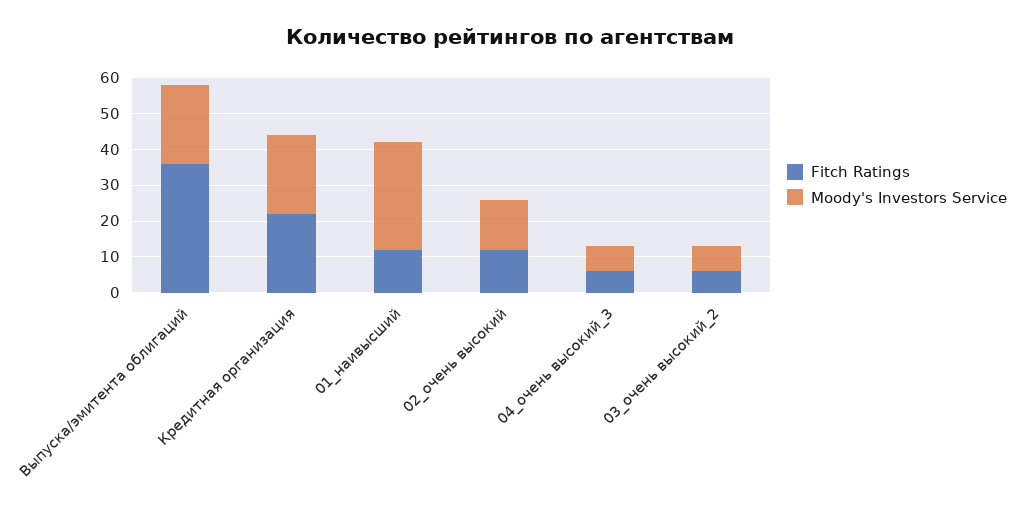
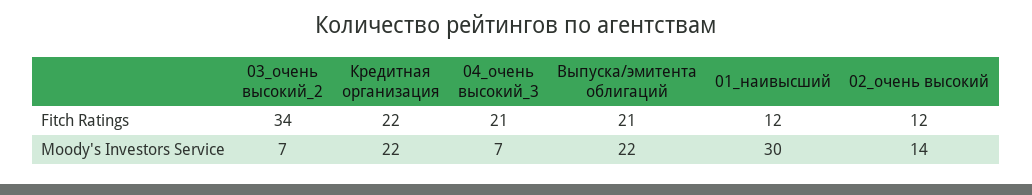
Fitch Ratings, Выпуска/эмитента облигаций: 35 -> 21
Fitch Ratings, 04_очень высокий_3: 5 -> 21
Fitch Ratings, 03_очень высокий_2: 5 -> 34

